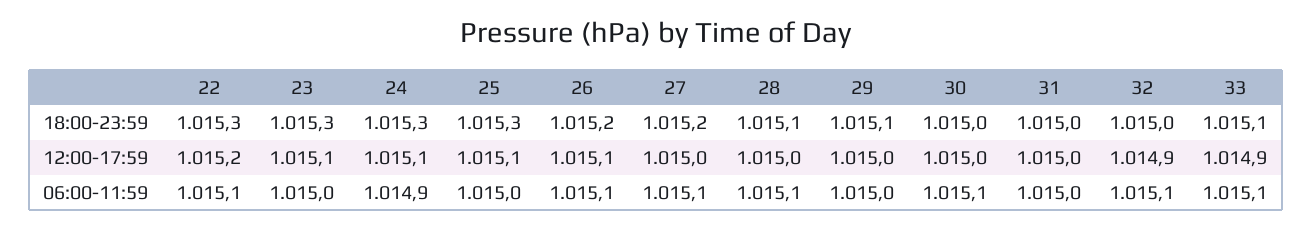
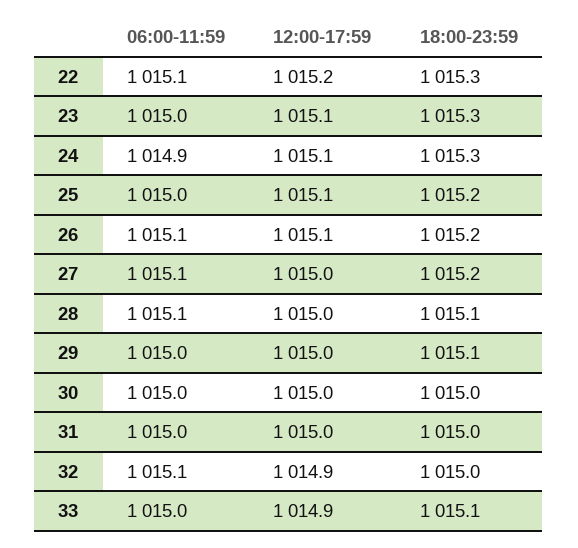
25, 18:00-23:59: 1015.3 -> 1015.2
30, 06:00-11:59: 1015.1 -> 1015
33, 06:00-11:59: 1015.1 -> 1015

